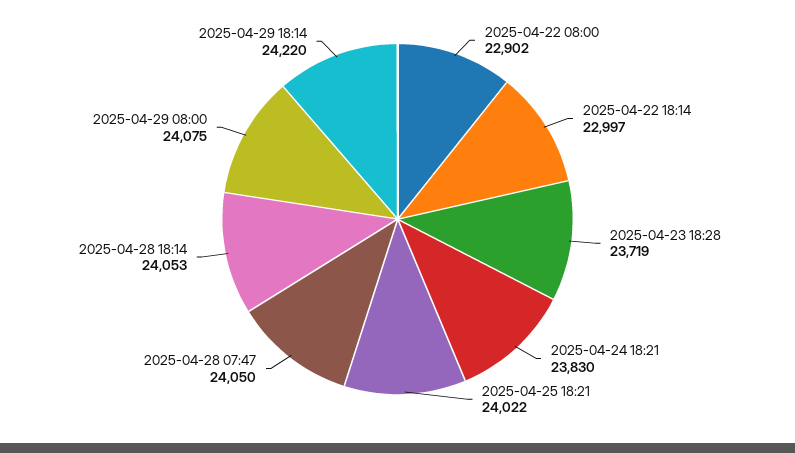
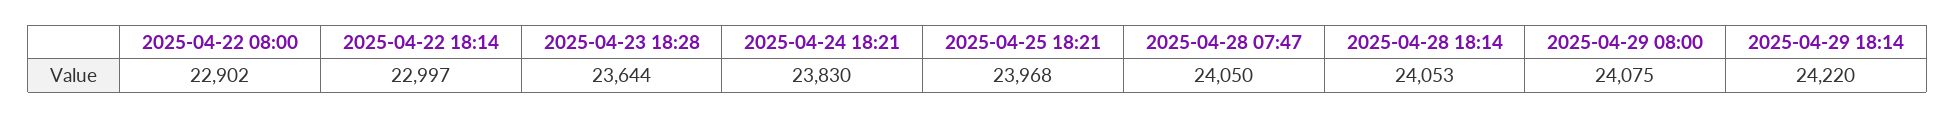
2025-04-23 18:28: 23719 -> 23644
2025-04-25 18:21: 24022 -> 23968

